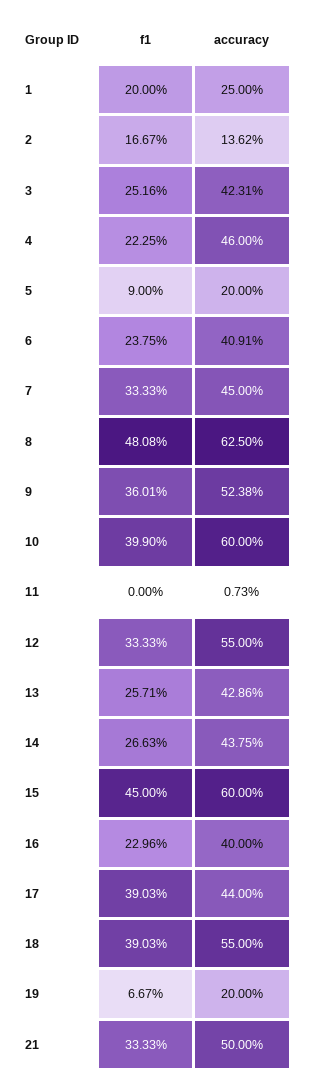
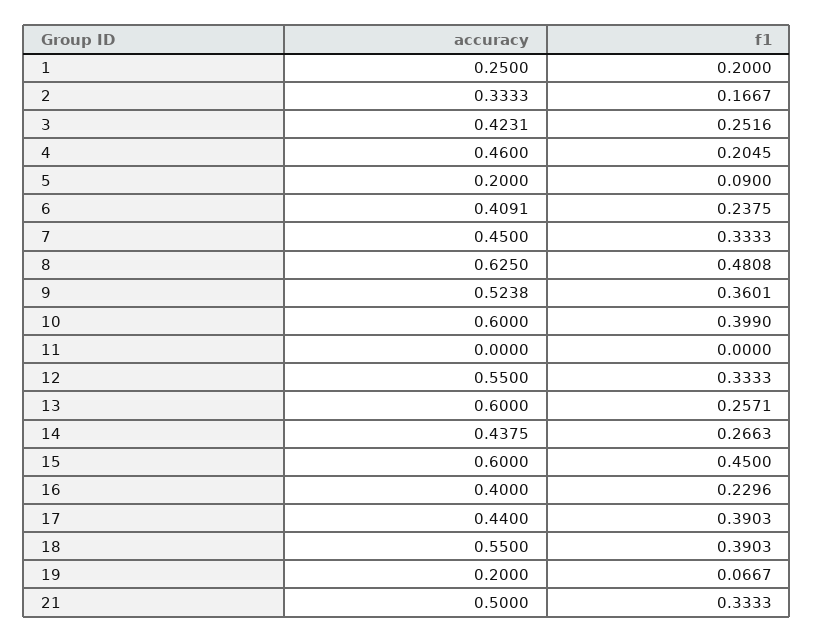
accuracy, 2: 0.1362 -> 0.3333
f1, 4: 0.2225 -> 0.2045
accuracy, 11: 0.0073 -> 0
accuracy, 13: 0.4286 -> 0.6

